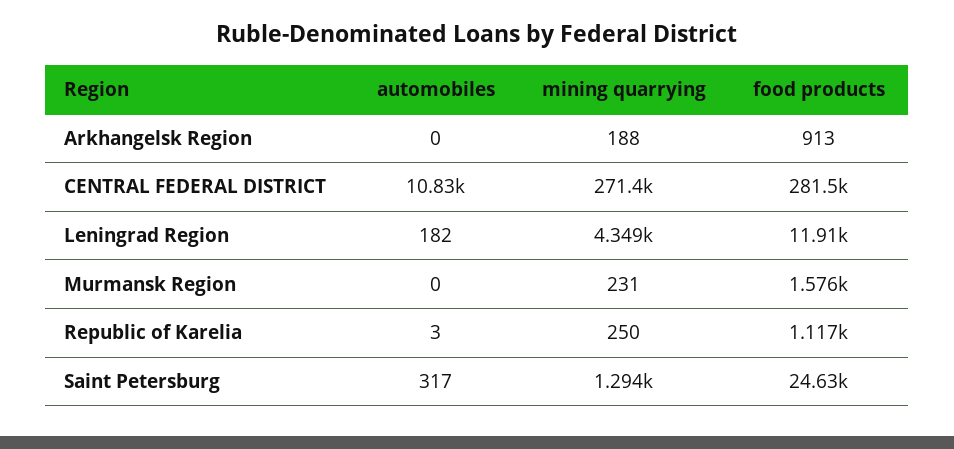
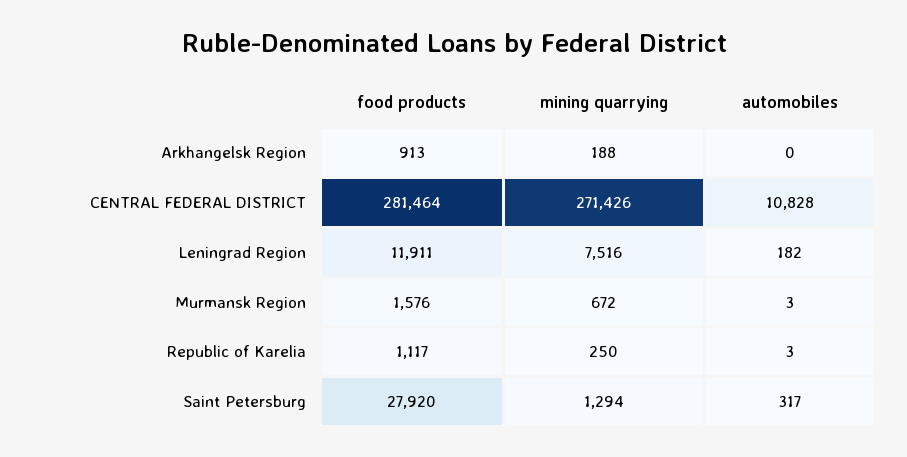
mining quarrying, Leningrad Region: 4349 -> 7516
automobiles, Murmansk Region: 0 -> 3
mining quarrying, Murmansk Region: 231 -> 672
food products, Saint Petersburg: 24630 -> 27920

